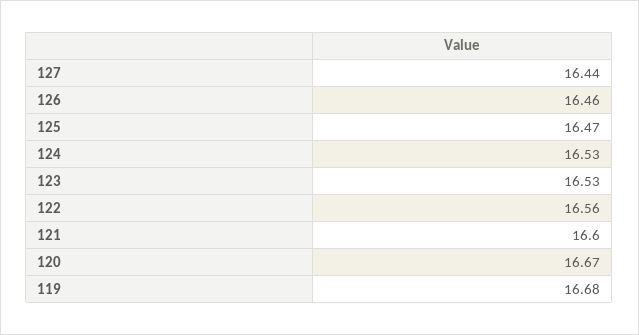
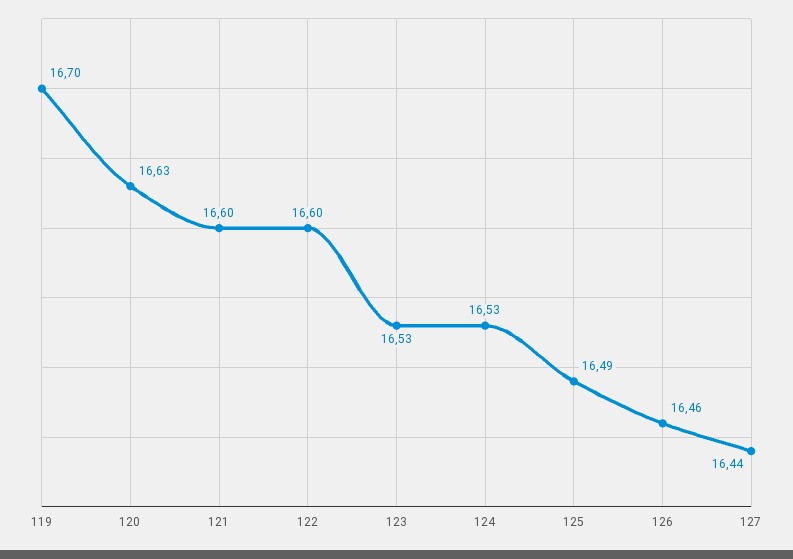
125: 16.47 -> 16.49
122: 16.56 -> 16.6
120: 16.67 -> 16.63
119: 16.68 -> 16.7

